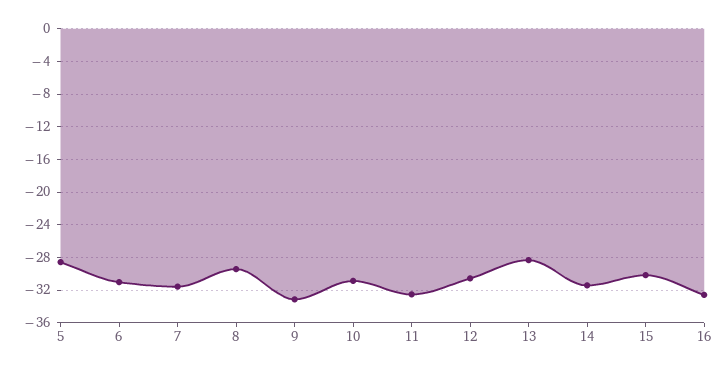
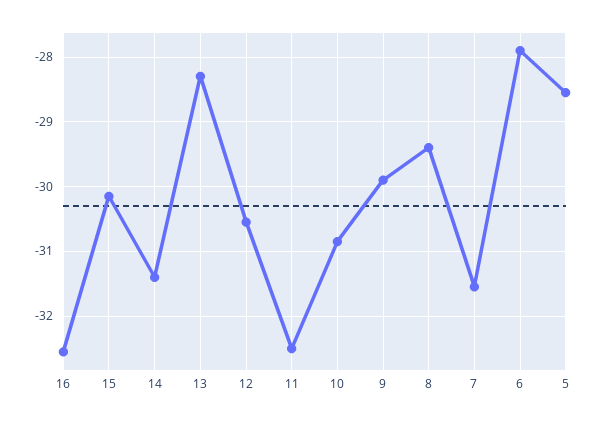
6: -31 -> -27.9
9: -33 -> -29.9

